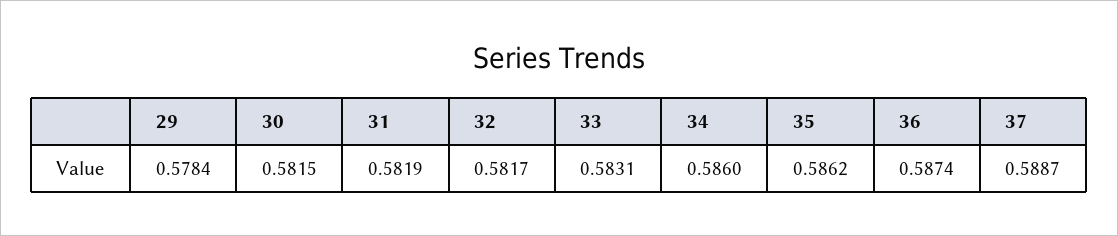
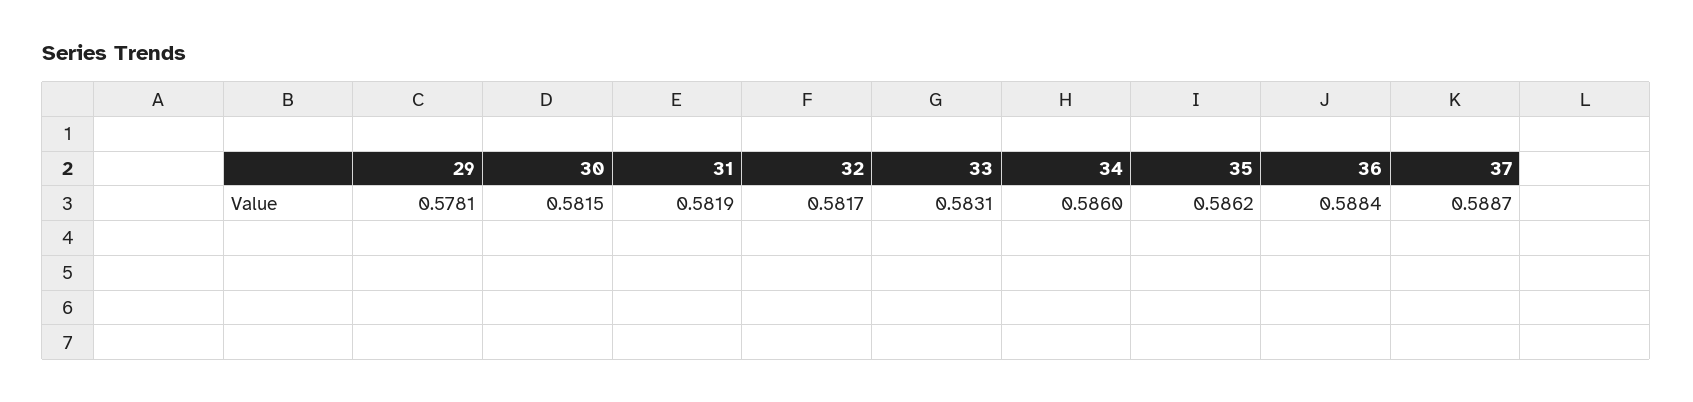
29: 0.5784 -> 0.5781
36: 0.5874 -> 0.5884

